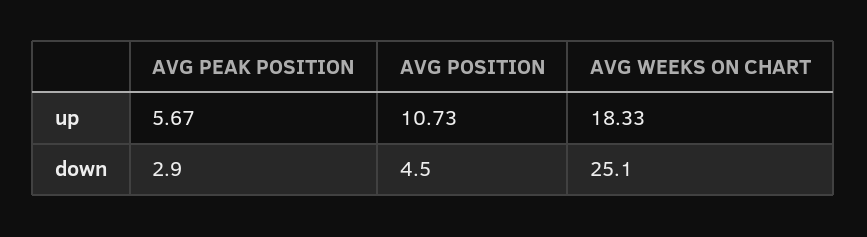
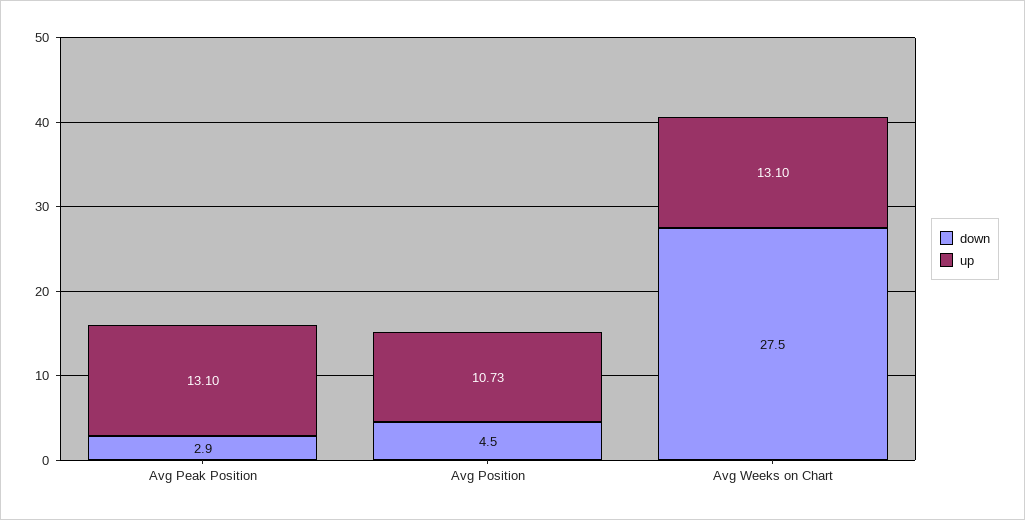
up, AVG PEAK POSITION: 5.67 -> 13.1
up, AVG WEEKS ON CHART: 18.33 -> 13.1
down, AVG WEEKS ON CHART: 25.1 -> 27.5

